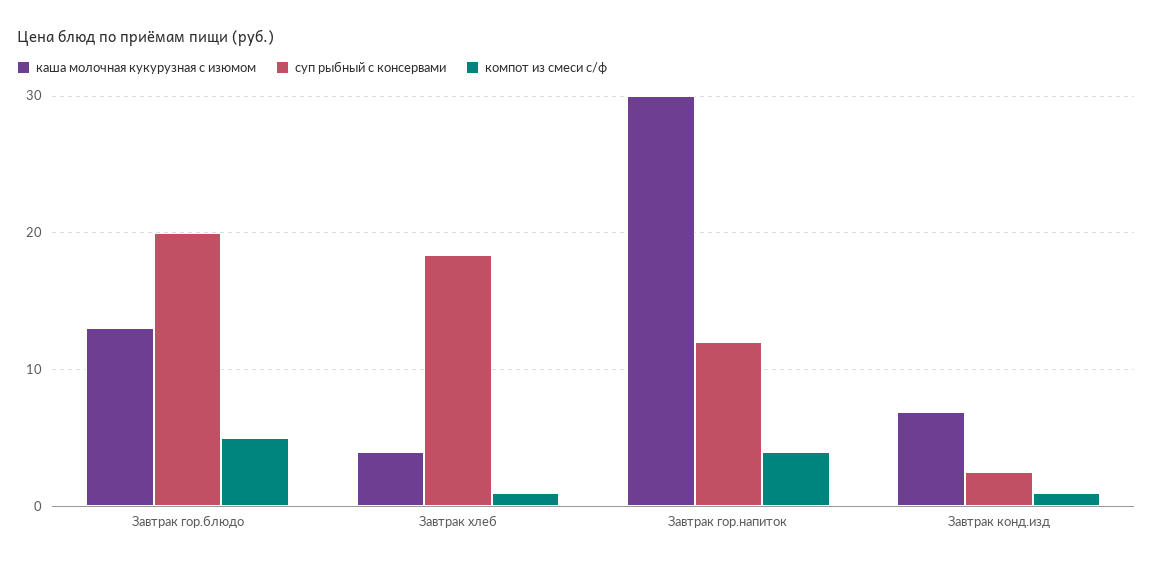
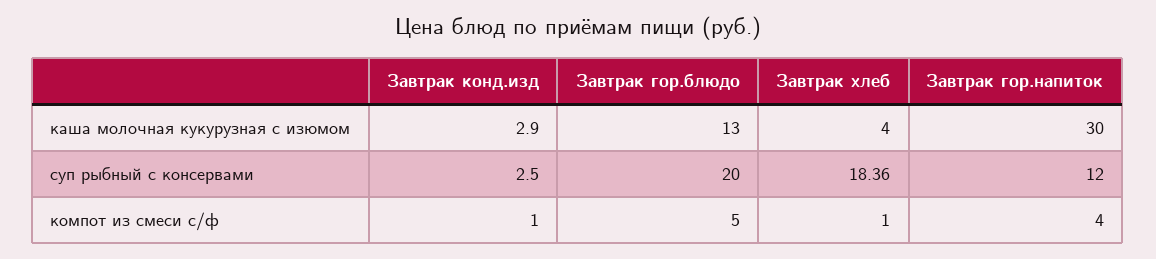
каша молочная кукурузная с изюмом, Завтрак конд.изд: 7 -> 2.9

